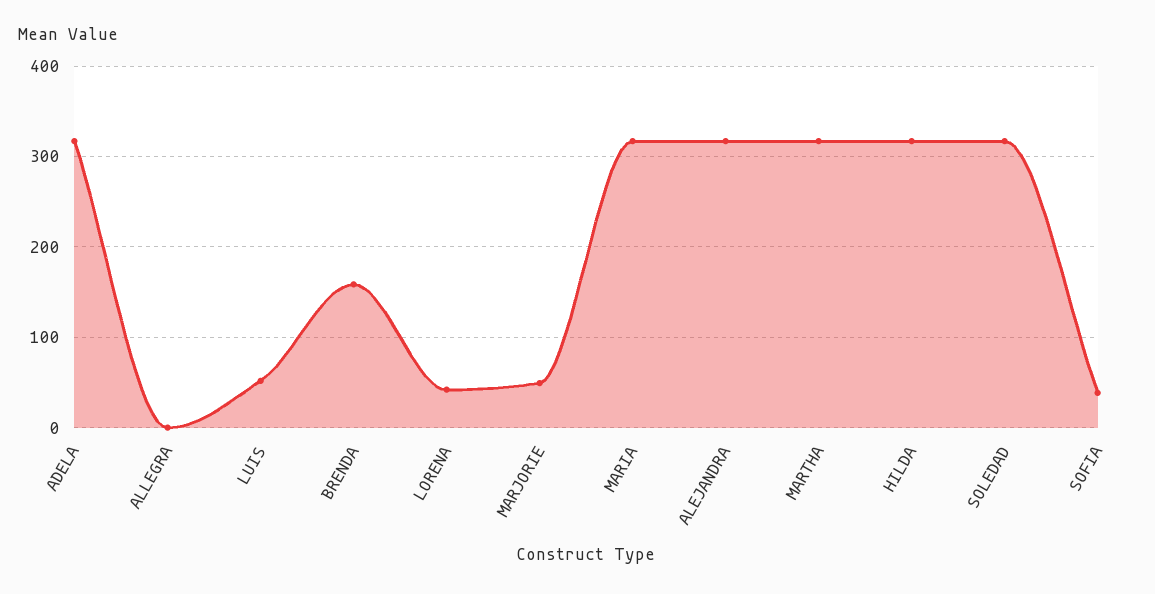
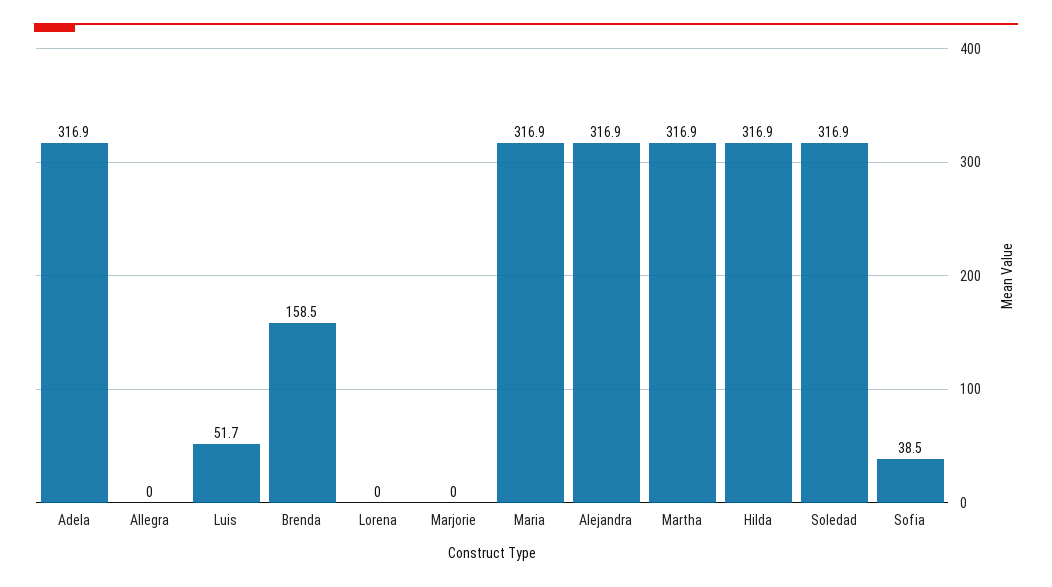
LORENA: 40 -> 0
MARJORIE: 50 -> 0

